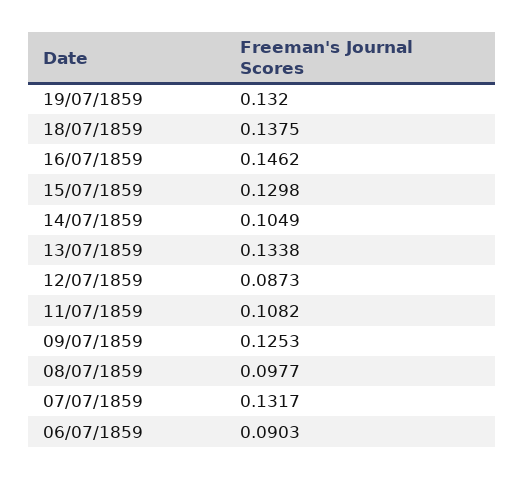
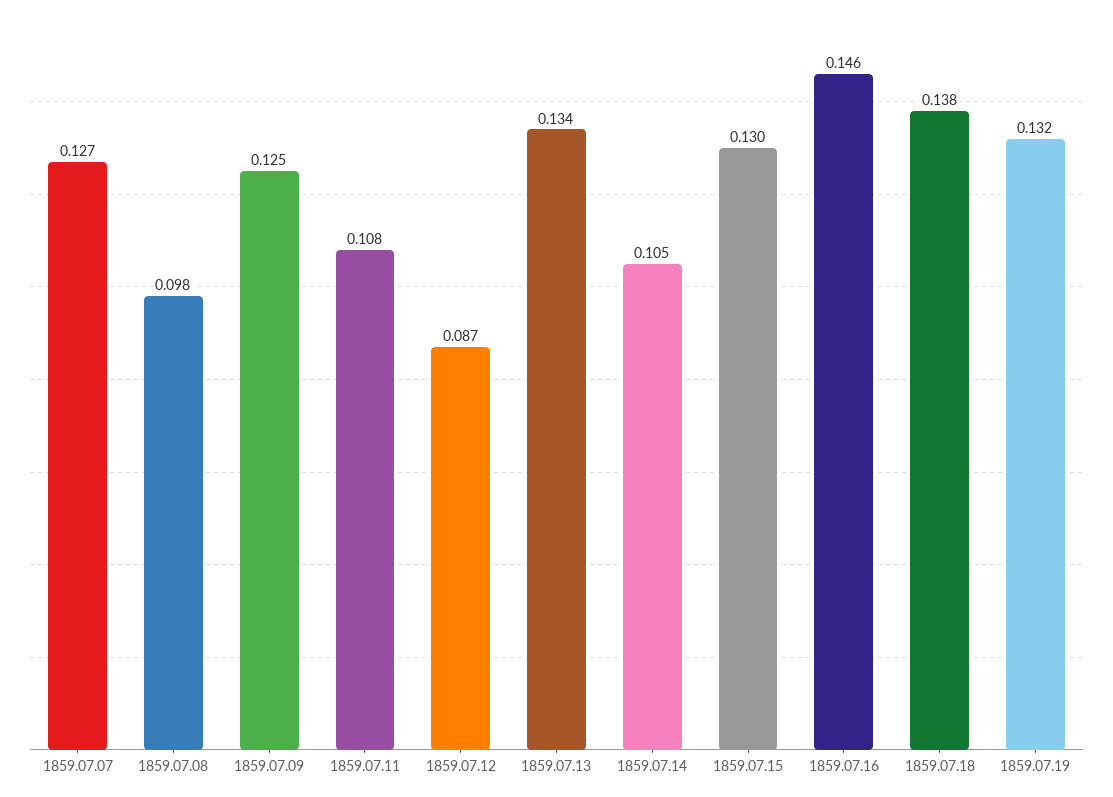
07/07/1859: 0.1317 -> 0.127
06/07/1859: 0.0903 -> none

